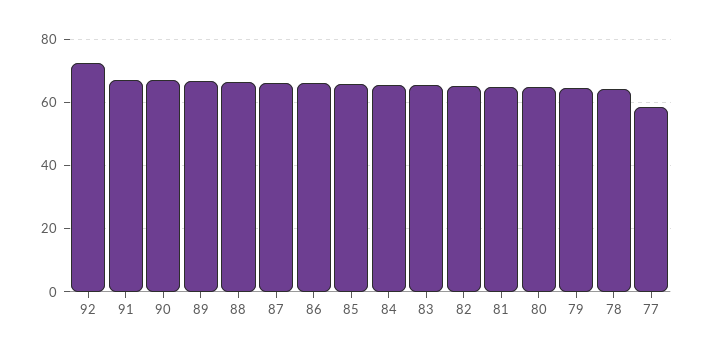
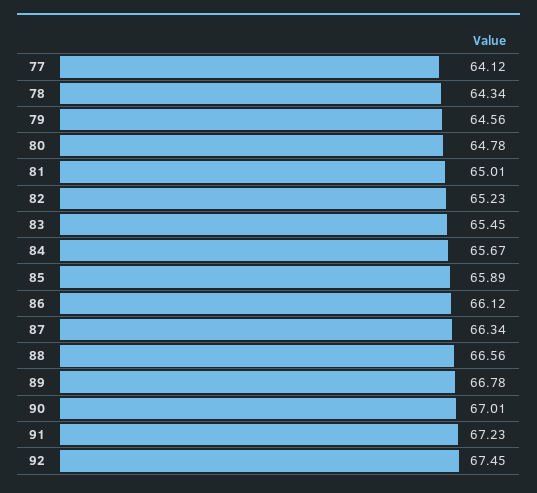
92: 72 -> 67.45
77: 58 -> 64.12

